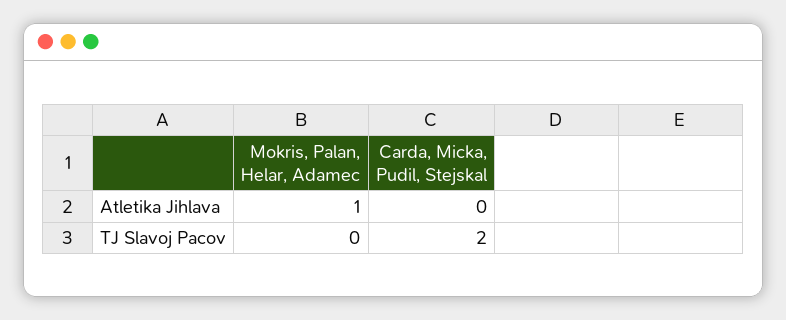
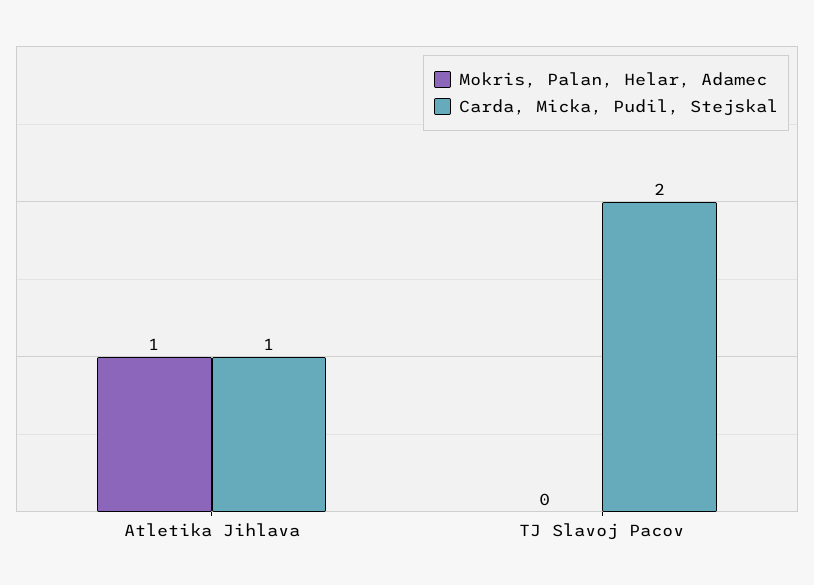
Carda, Micka, Pudil, Stejskal, Atletika Jihlava: 0 -> 1

